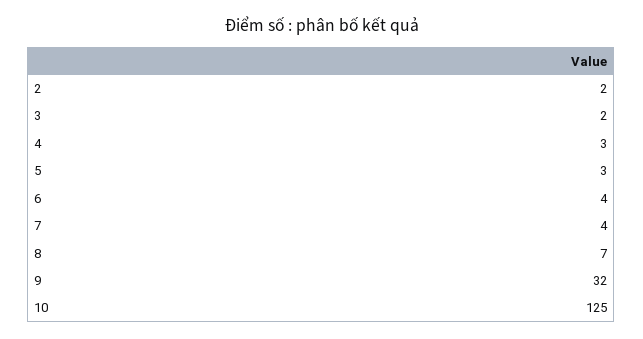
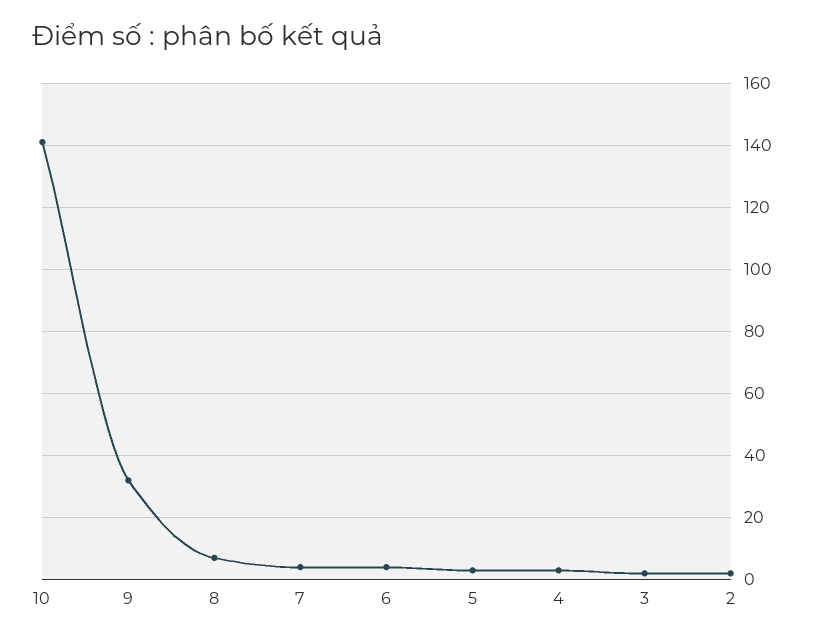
10: 125 -> 140

